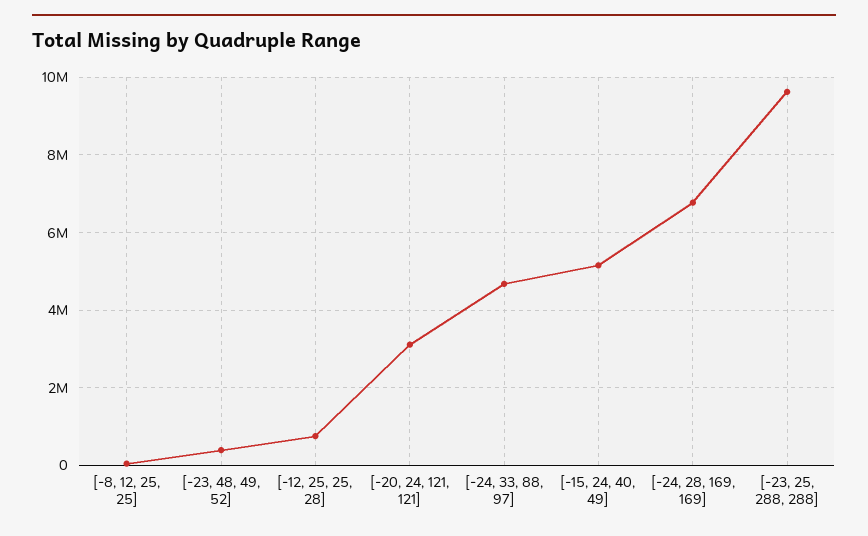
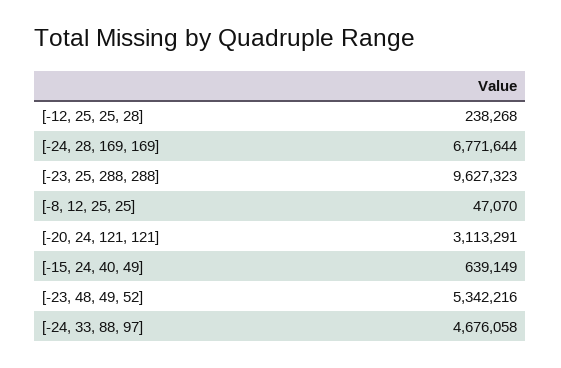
[-23, 48, 49, 52]: 400000 -> 5342216
[-12, 25, 25, 28]: 800000 -> 238268
[-15, 24, 40, 49]: 5200000 -> 639149

